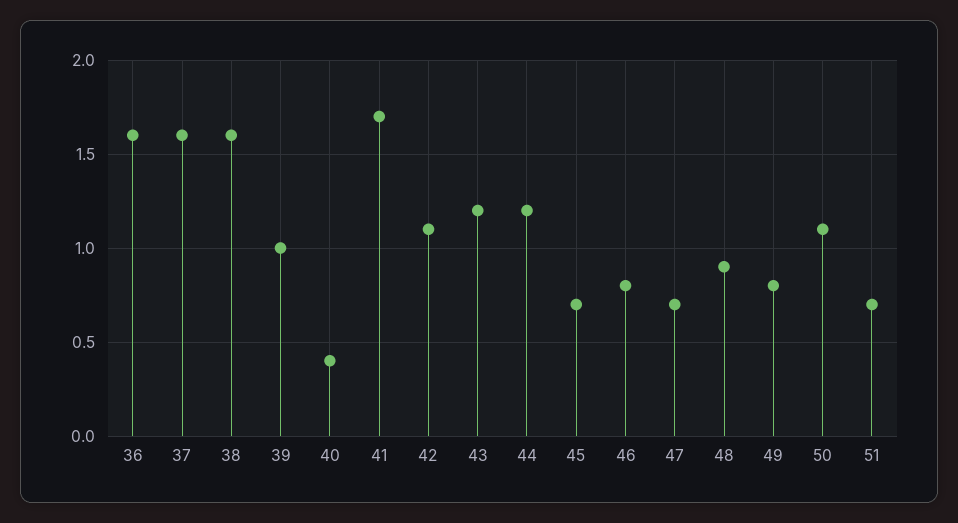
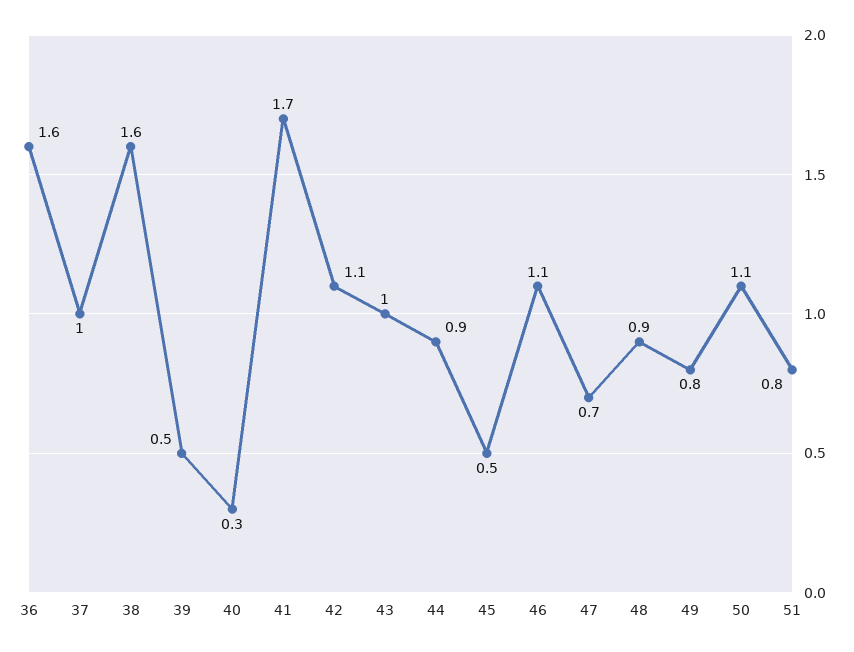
37: 1.6 -> 1
39: 1 -> 0.5
40: 0.4 -> 0.3
43: 1.2 -> 1
44: 1.2 -> 0.9
45: 0.7 -> 0.5
46: 0.8 -> 1.1
51: 0.7 -> 0.8

